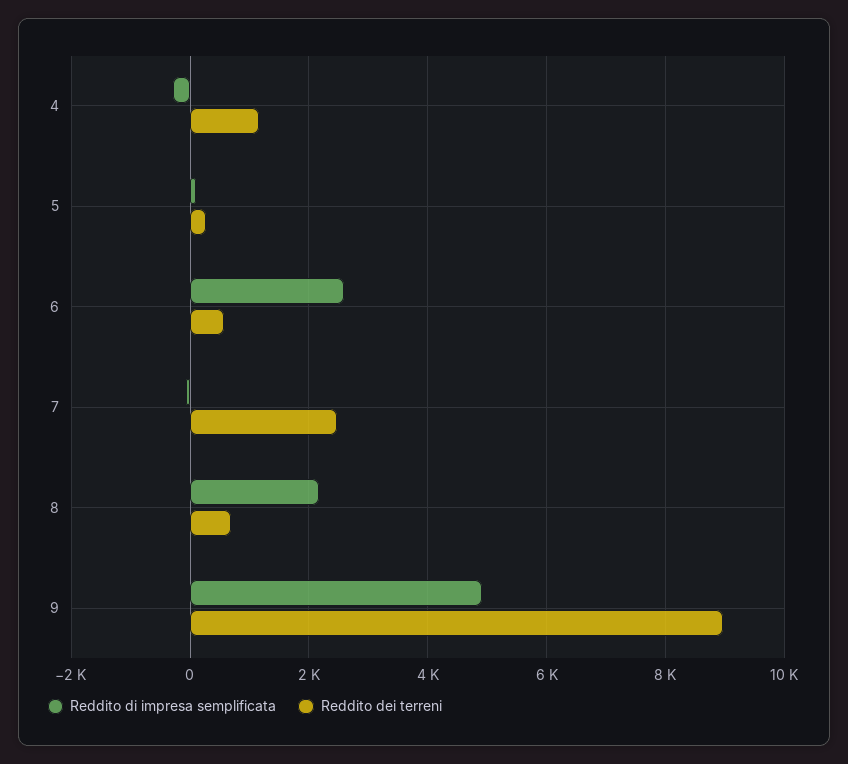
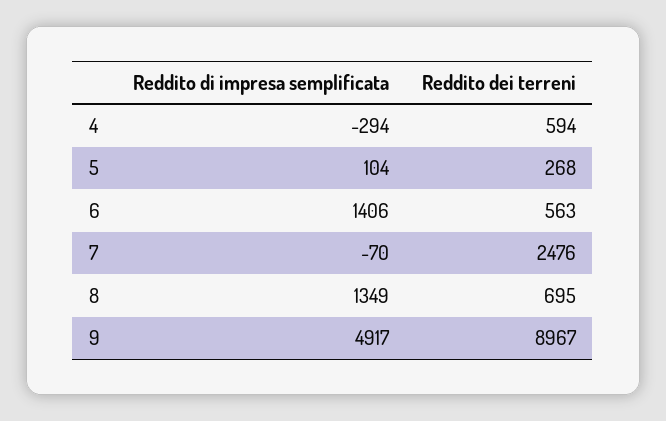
Reddito dei terreni, 4: 1200 -> 594
Reddito di impresa semplificata, 6: 2600 -> 1406
Reddito di impresa semplificata, 8: 2200 -> 1349

